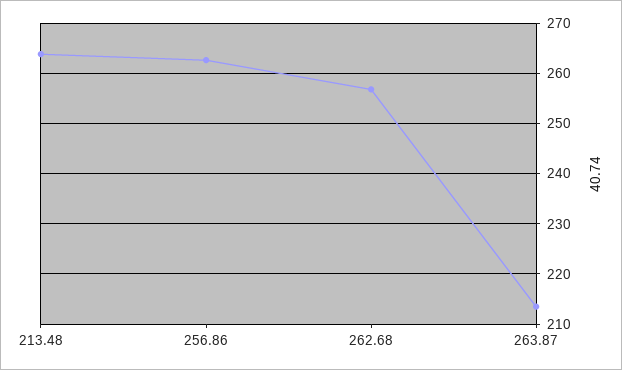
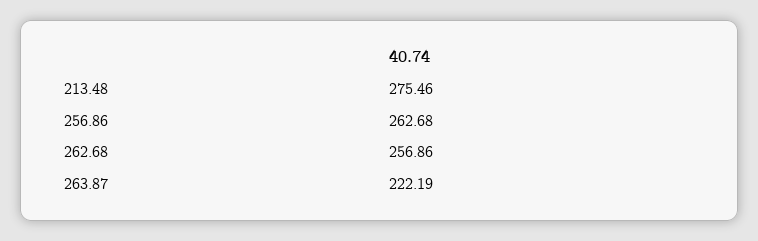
213.48: 264 -> 275.46
263.87: 214 -> 222.19

